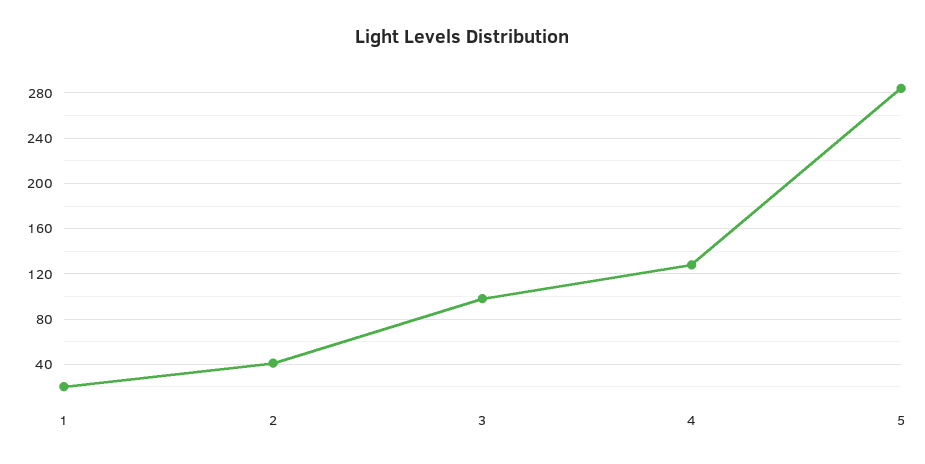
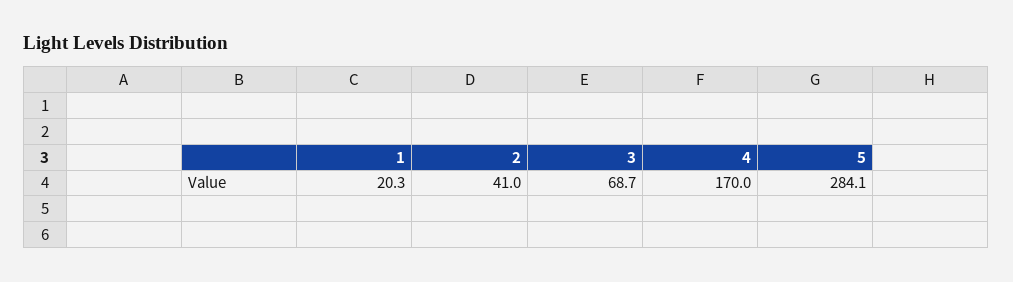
3: 100 -> 68.7
4: 130 -> 170

